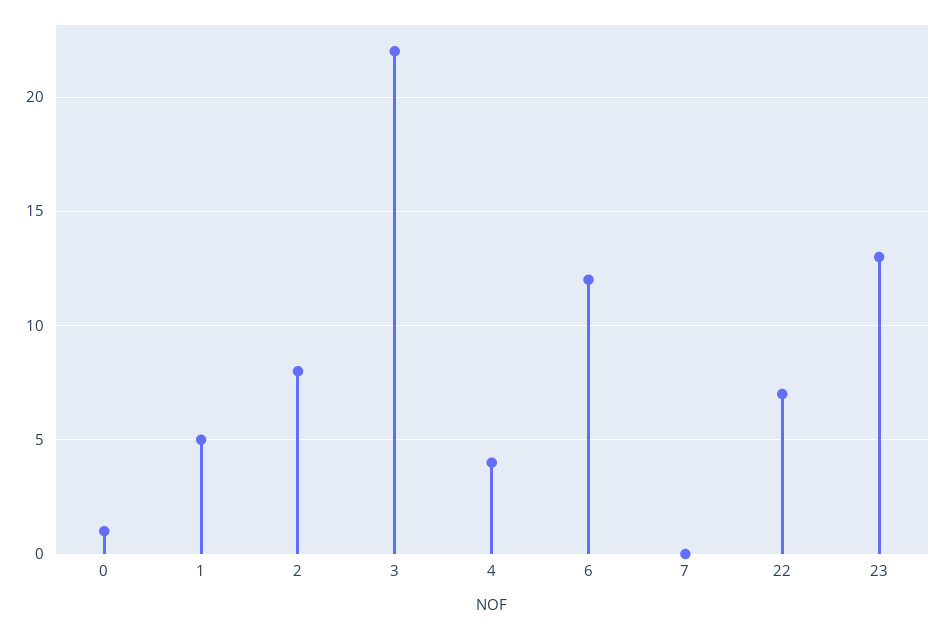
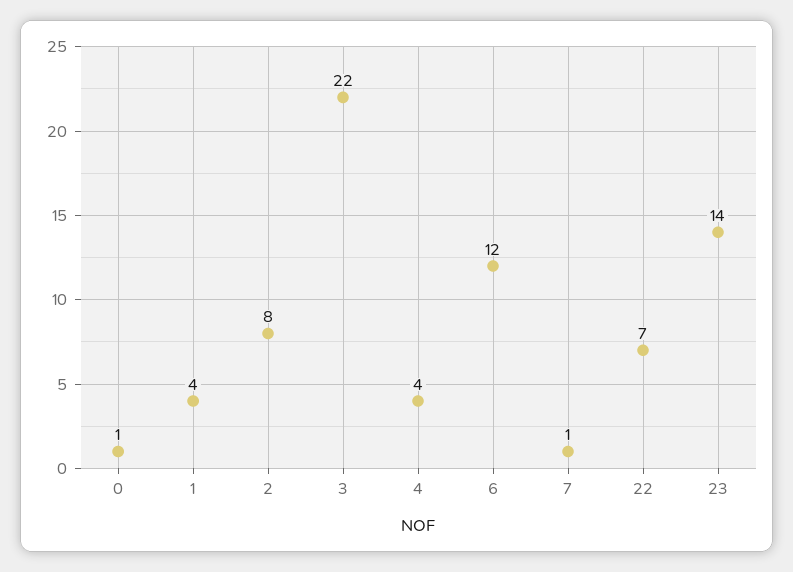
1: 5 -> 4
7: 0 -> 1
23: 13 -> 14

